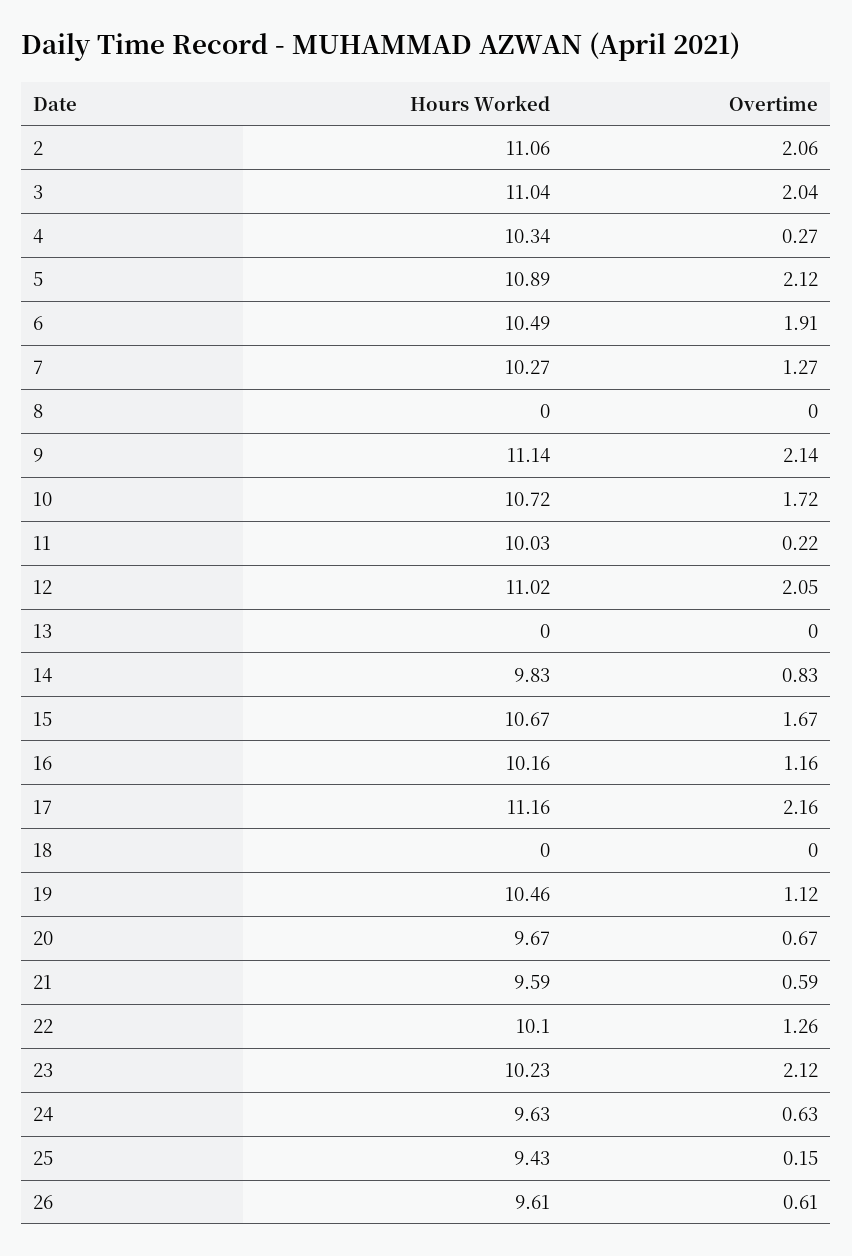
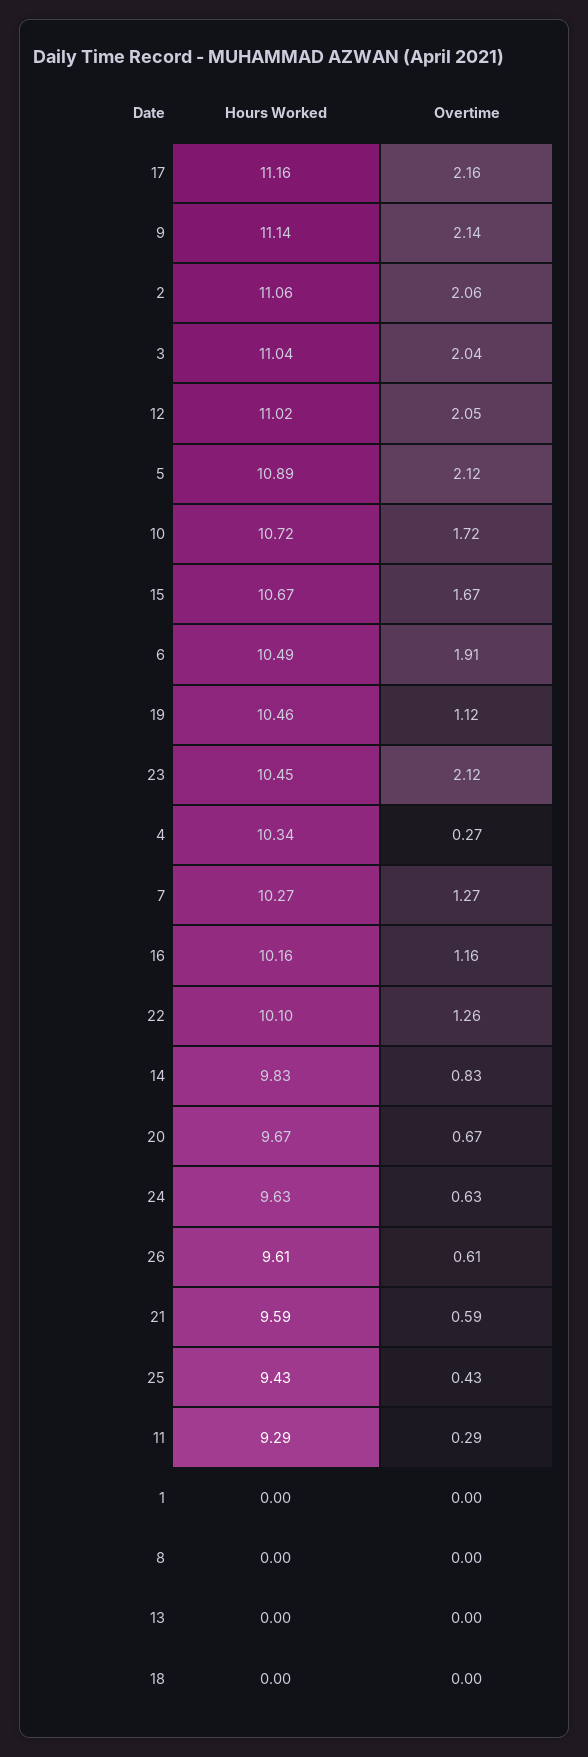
Hours Worked, 11: 10.03 -> 9.29
Overtime, 11: 0.22 -> 0.29
Hours Worked, 23: 10.23 -> 10.45
Overtime, 25: 0.15 -> 0.43
Hours Worked, 1: none -> 0
Overtime, 1: none -> 0

